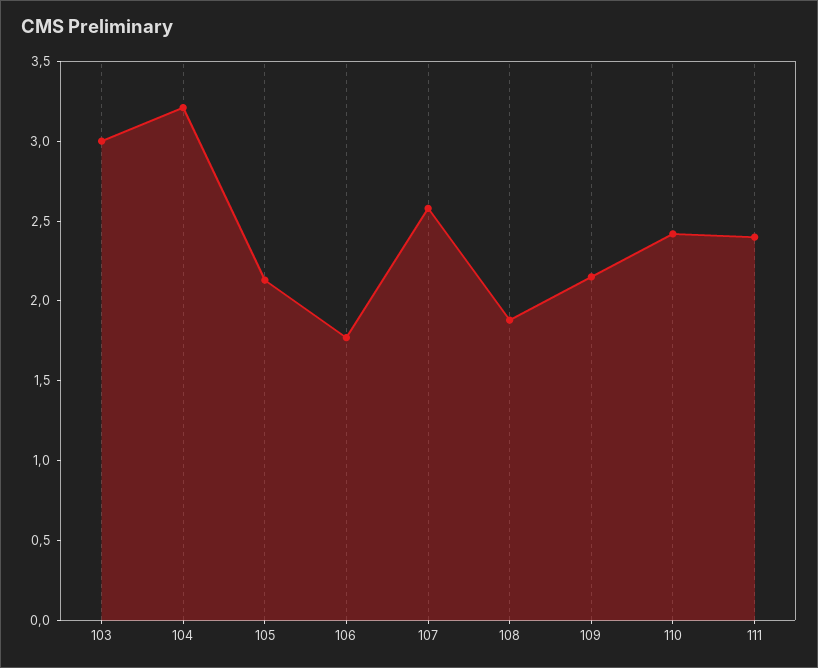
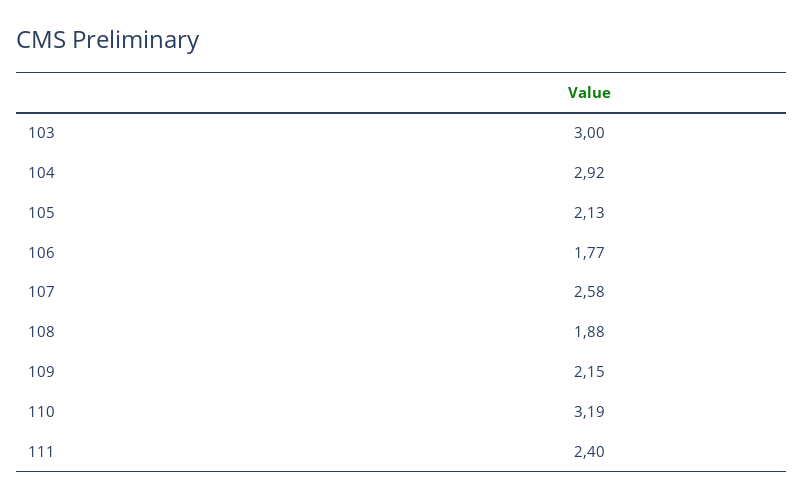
104: 3.2 -> 2.92
110: 2.4 -> 3.19

